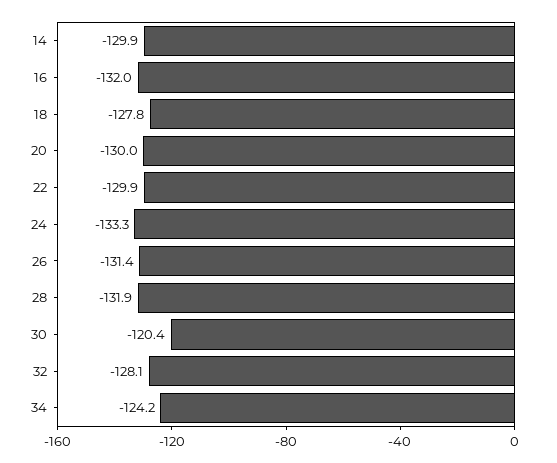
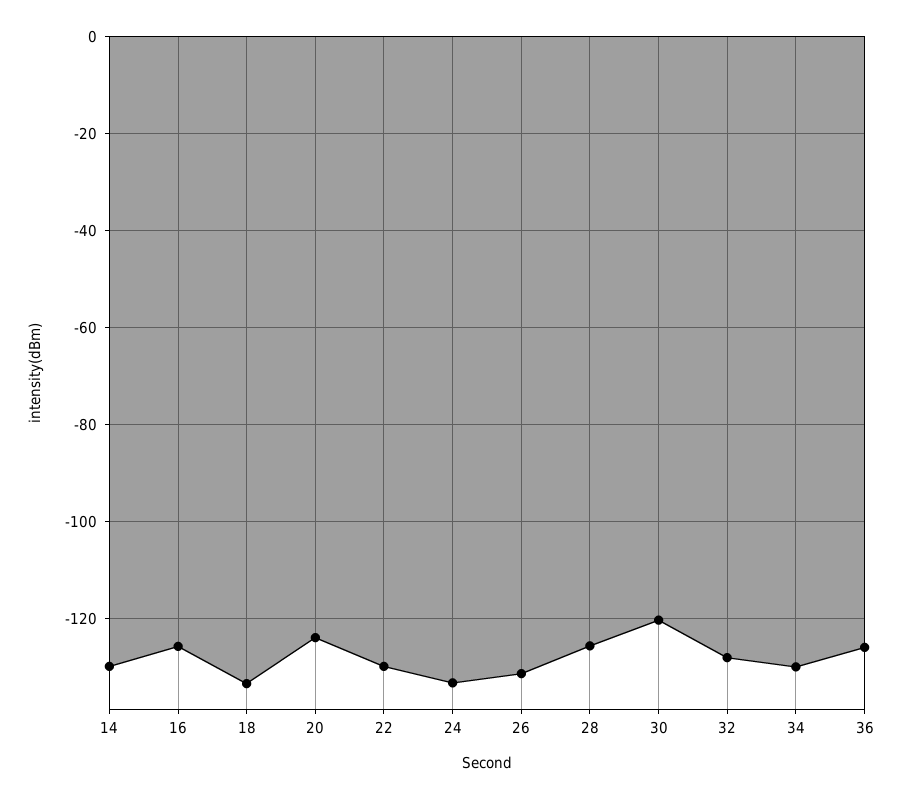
16: -132 -> -126
18: -127.8 -> -134
20: -130 -> -124
28: -131.9 -> -126
34: -124.2 -> -130
36: none -> -126

